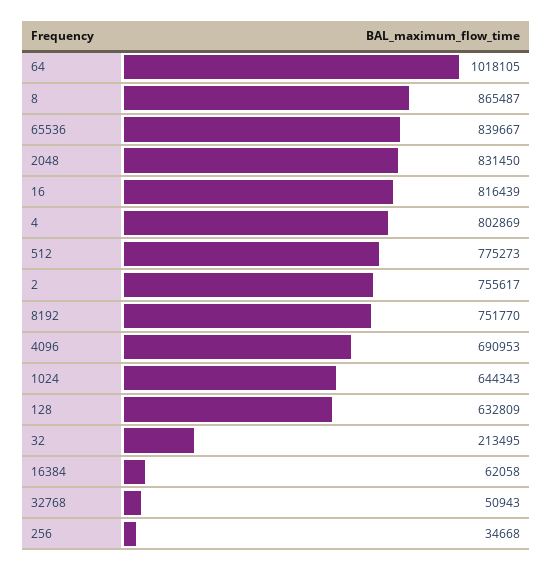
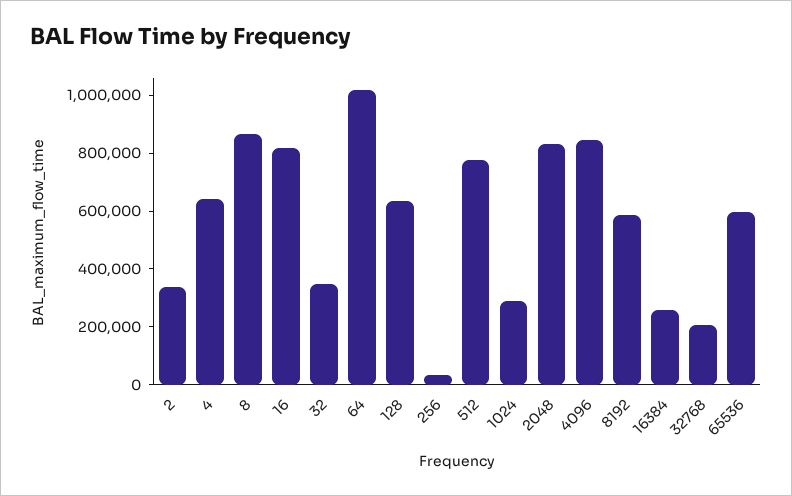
65536: 839667 -> 600000
4: 802869 -> 650000
2: 755617 -> 350000
8192: 751770 -> 600000
4096: 690953 -> 850000
1024: 644343 -> 300000
32: 213495 -> 350000
16384: 62058 -> 250000
32768: 50943 -> 200000

